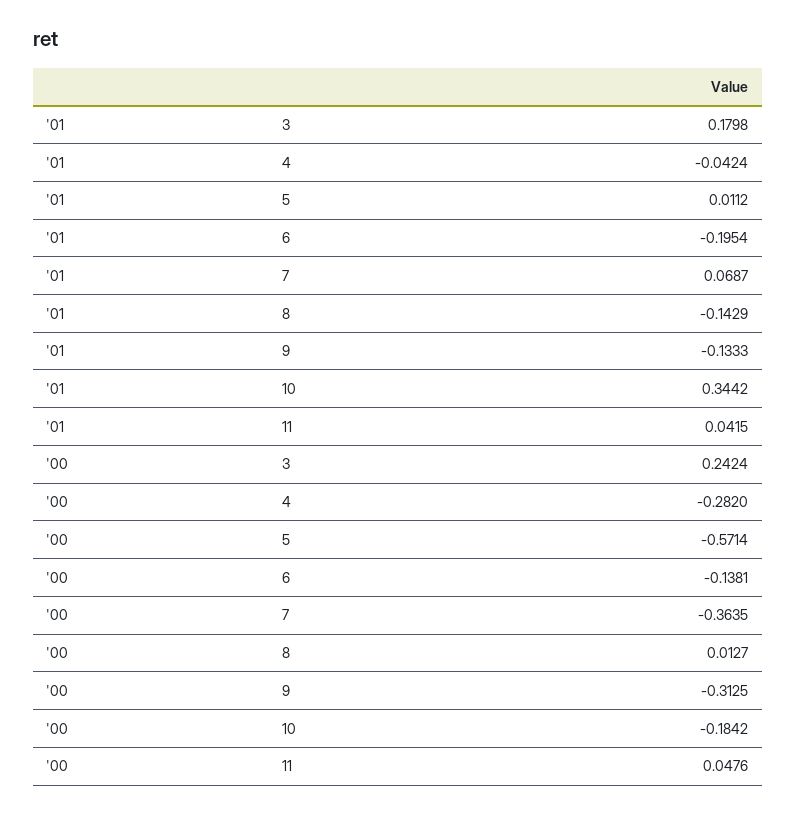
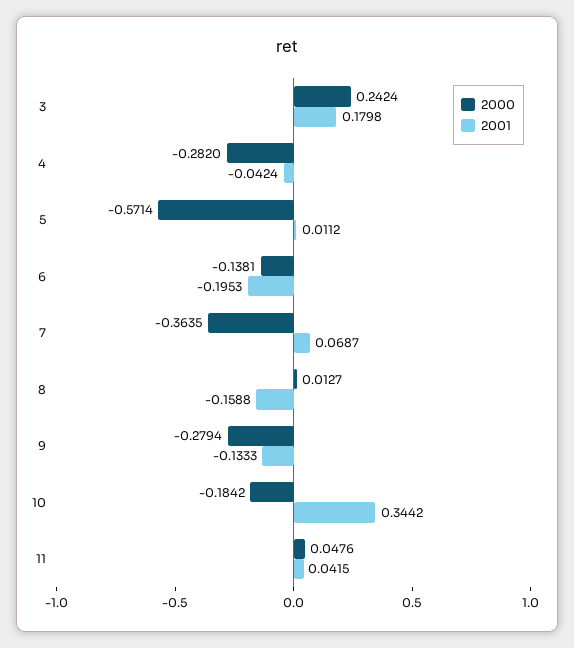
'01, 6: -0.1954 -> -0.1953
'01, 8: -0.1429 -> -0.1588
'00, 9: -0.3125 -> -0.2794

